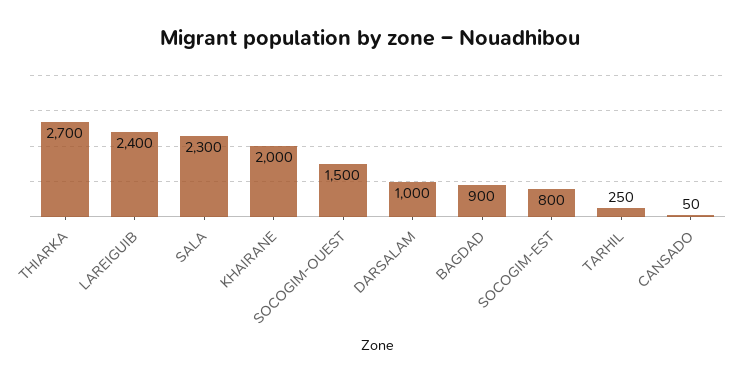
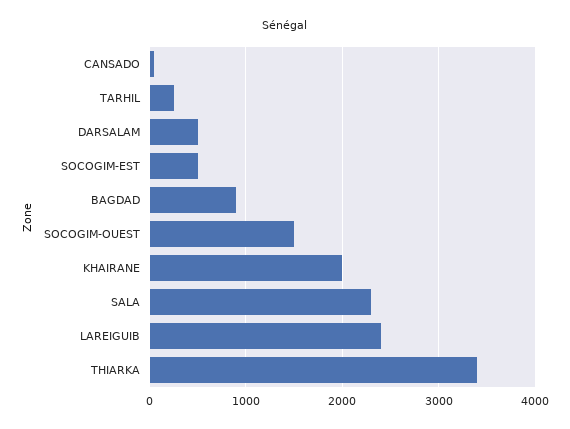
THIARKA: 2700 -> 3400
DARSALAM: 1000 -> 500
SOCOGIM-EST: 800 -> 500

